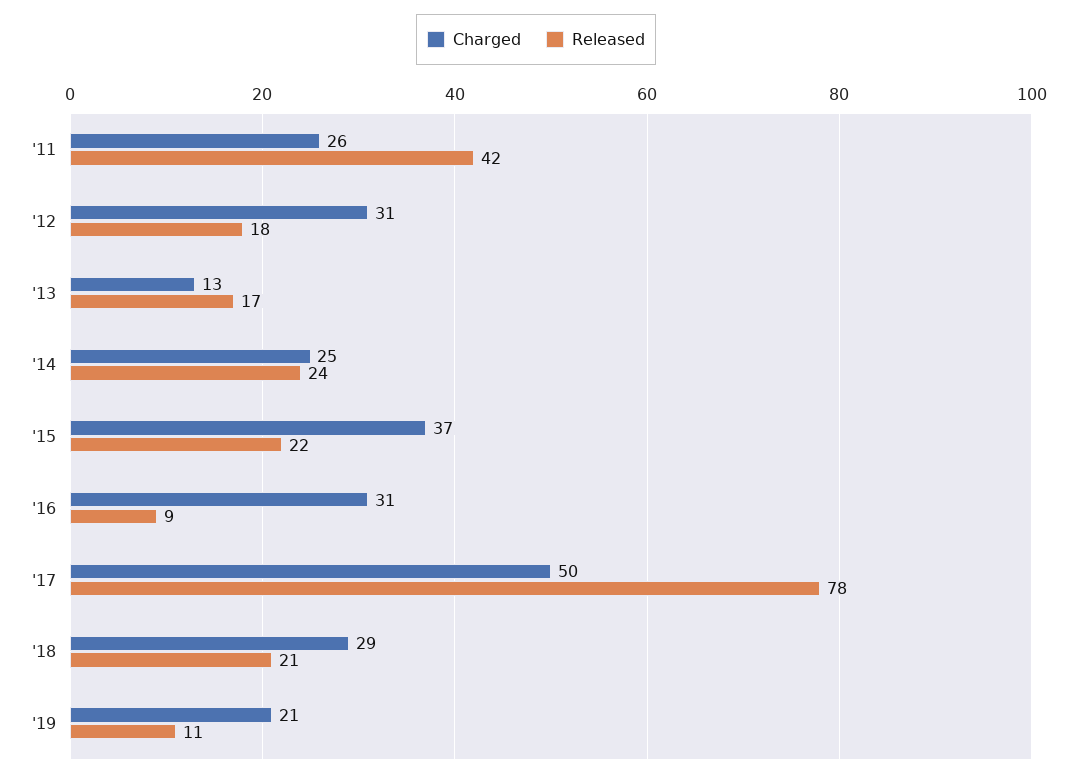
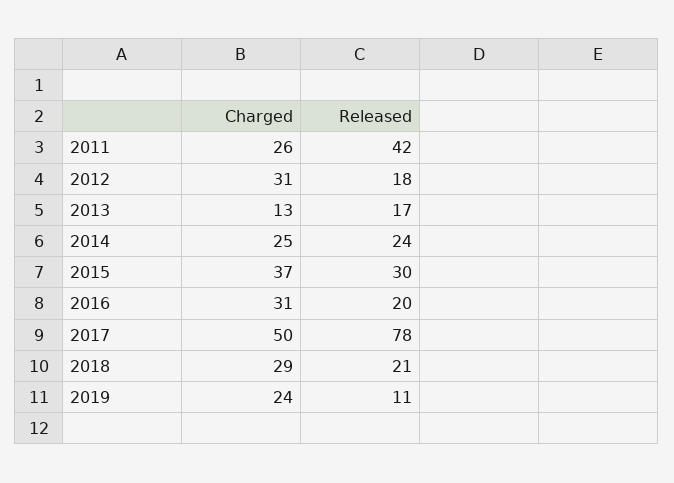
Released, '15: 22 -> 30
Released, '16: 9 -> 20
Charged, '19: 21 -> 24

